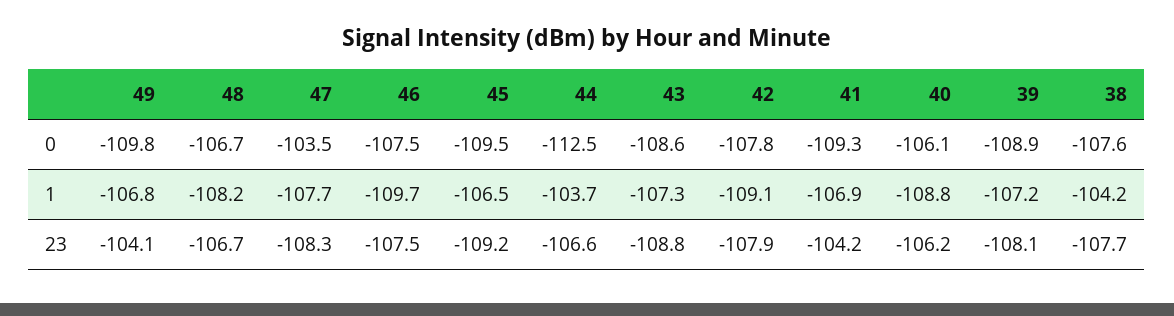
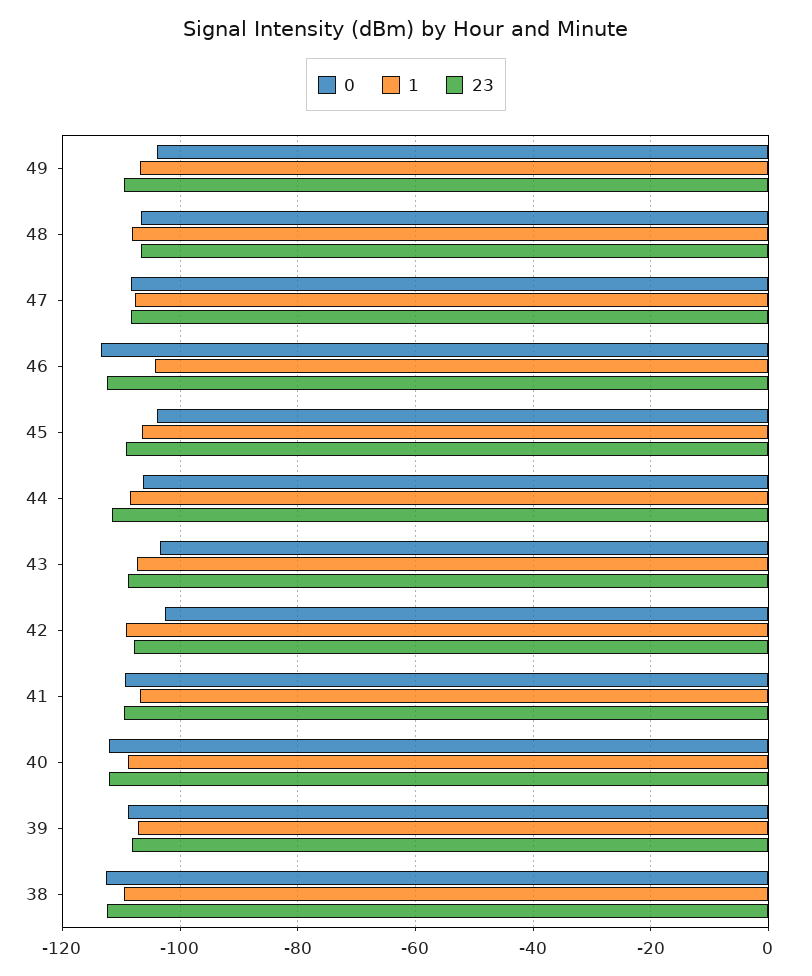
0, 49: -109.8 -> -104
0, 47: -103.5 -> -108
0, 46: -107.5 -> -114
0, 45: -109.5 -> -104
0, 44: -112.5 -> -106
0, 43: -108.6 -> -104
0, 42: -107.8 -> -102
0, 40: -106.1 -> -112
0, 38: -107.6 -> -112
1, 46: -109.7 -> -104
1, 44: -103.7 -> -108
1, 38: -104.2 -> -110
23, 49: -104.1 -> -110
23, 46: -107.5 -> -112
23, 44: -106.6 -> -112
23, 41: -104.2 -> -110
23, 40: -106.2 -> -112
23, 38: -107.7 -> -112

